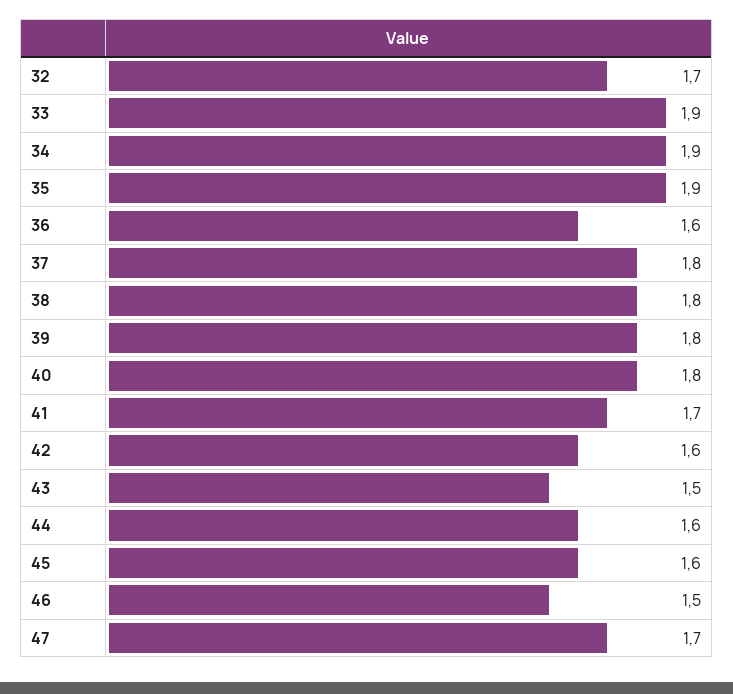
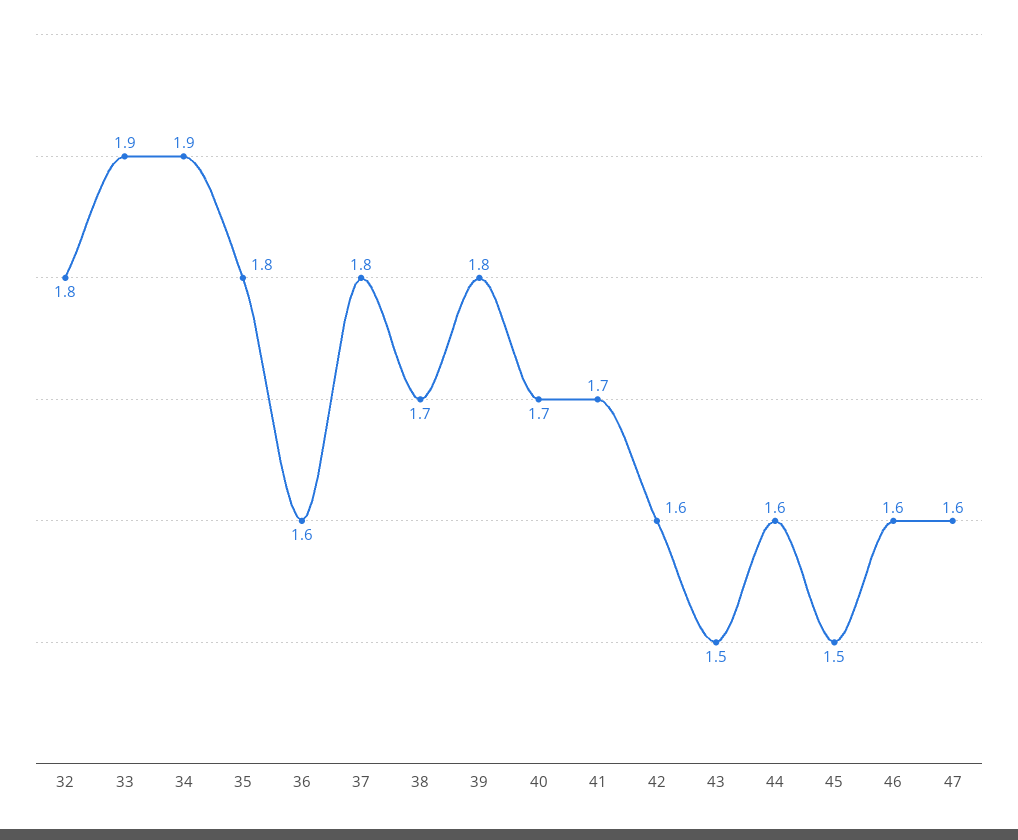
32: 1.7 -> 1.8
35: 1.9 -> 1.8
38: 1.8 -> 1.7
40: 1.8 -> 1.7
45: 1.6 -> 1.5
46: 1.5 -> 1.6
47: 1.7 -> 1.6

